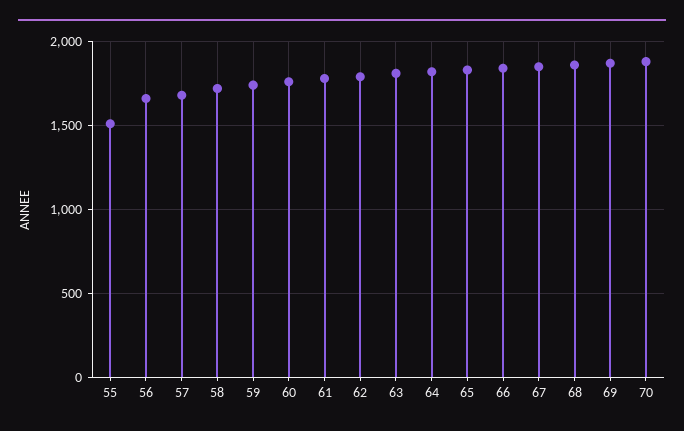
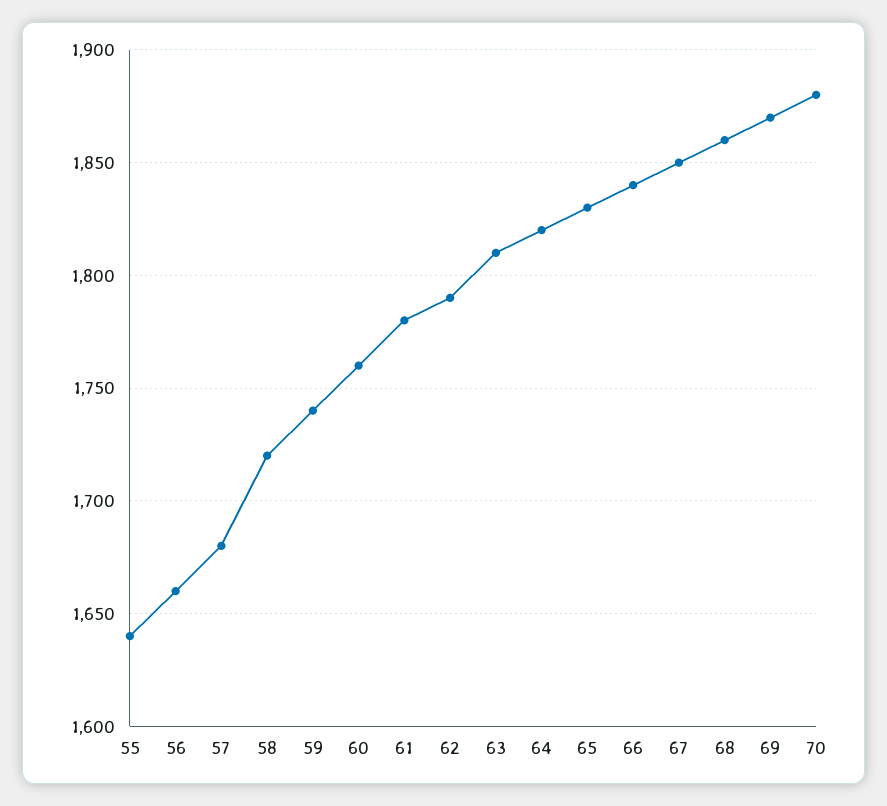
55: 1500 -> 1640

